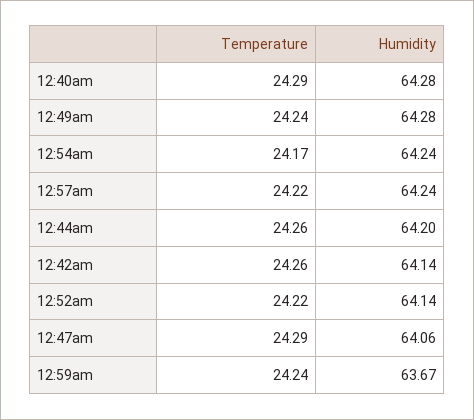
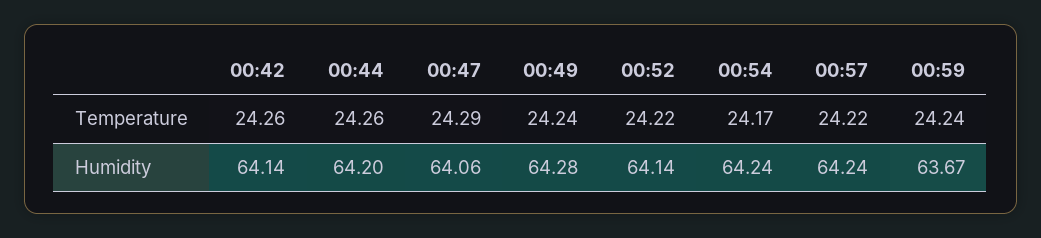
Temperature, 12:40am: 24.29 -> none
Humidity, 12:40am: 64.28 -> none

